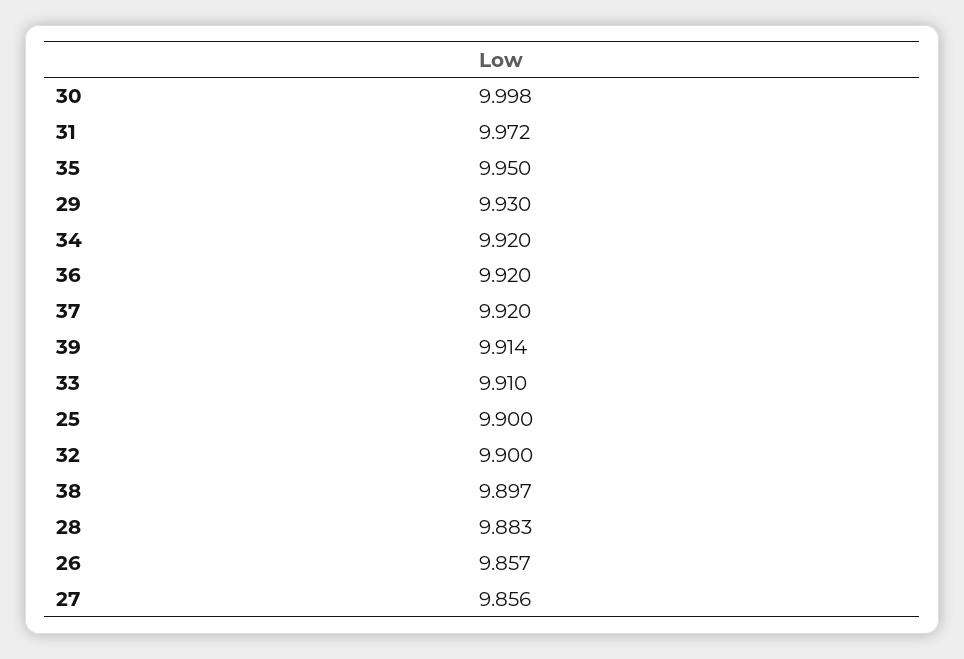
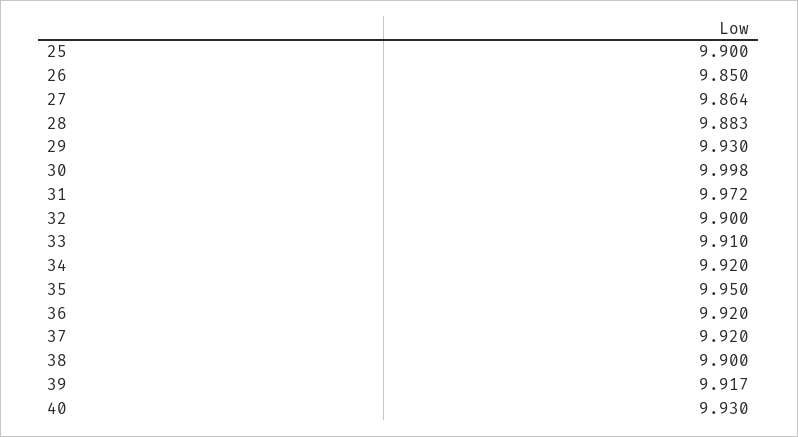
39: 9.914 -> 9.917
38: 9.897 -> 9.9
26: 9.857 -> 9.85
27: 9.856 -> 9.864
40: none -> 9.93

